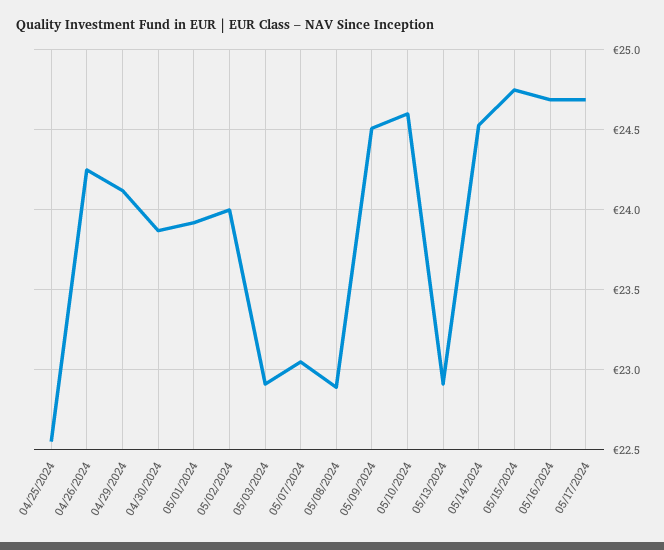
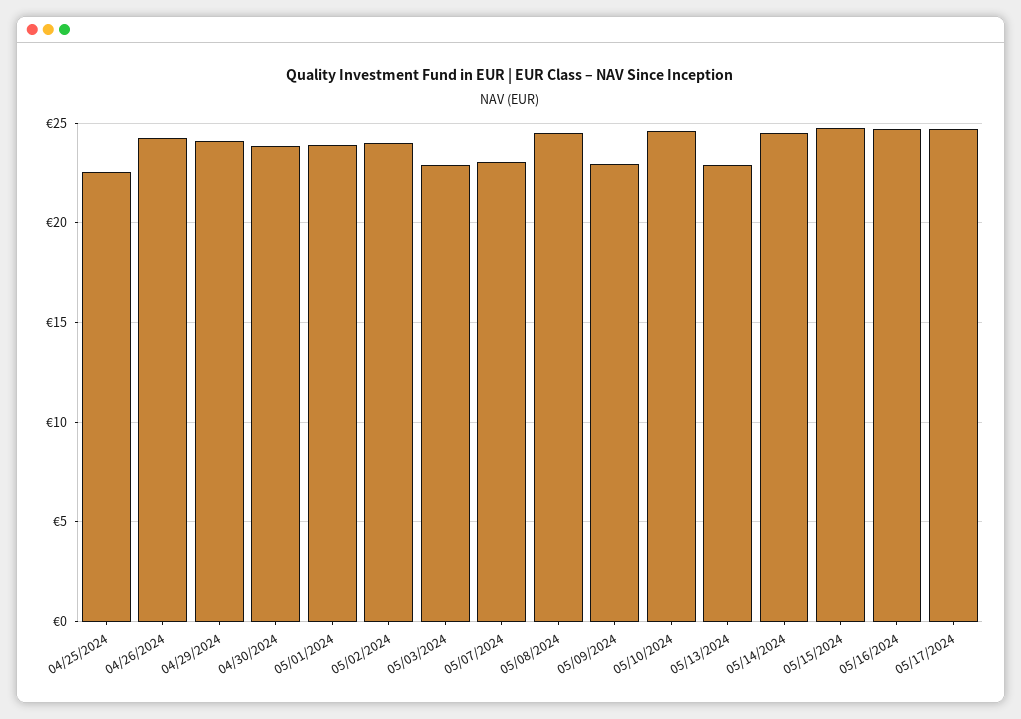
05/08/2024: 22.9 -> 24.5
05/09/2024: 24.5 -> 23

